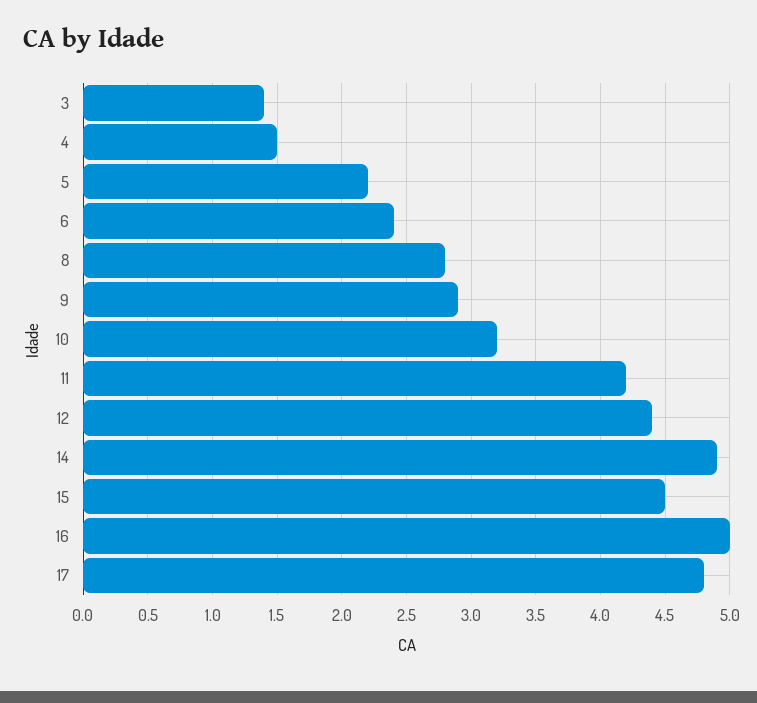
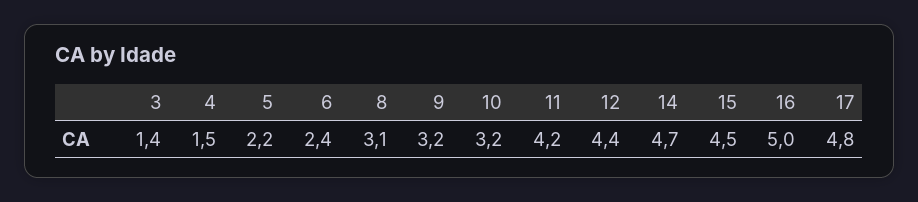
8: 2.8 -> 3.1
9: 2.9 -> 3.2
14: 4.9 -> 4.7

